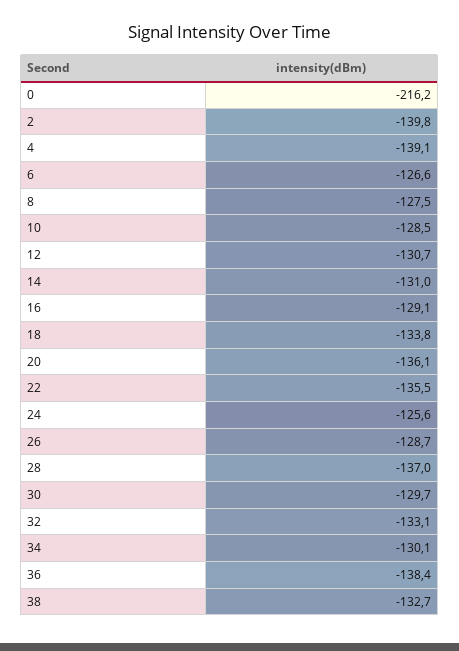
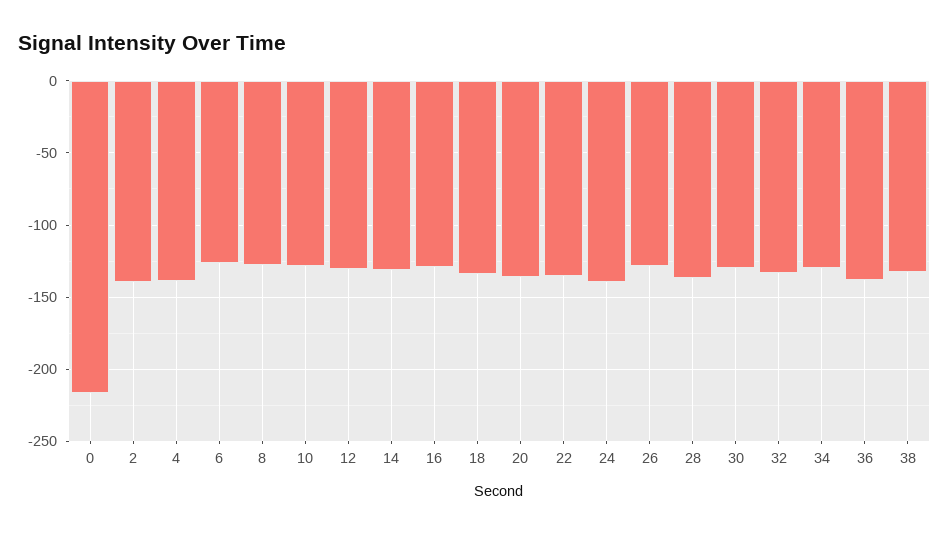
24: -125.6 -> -140

